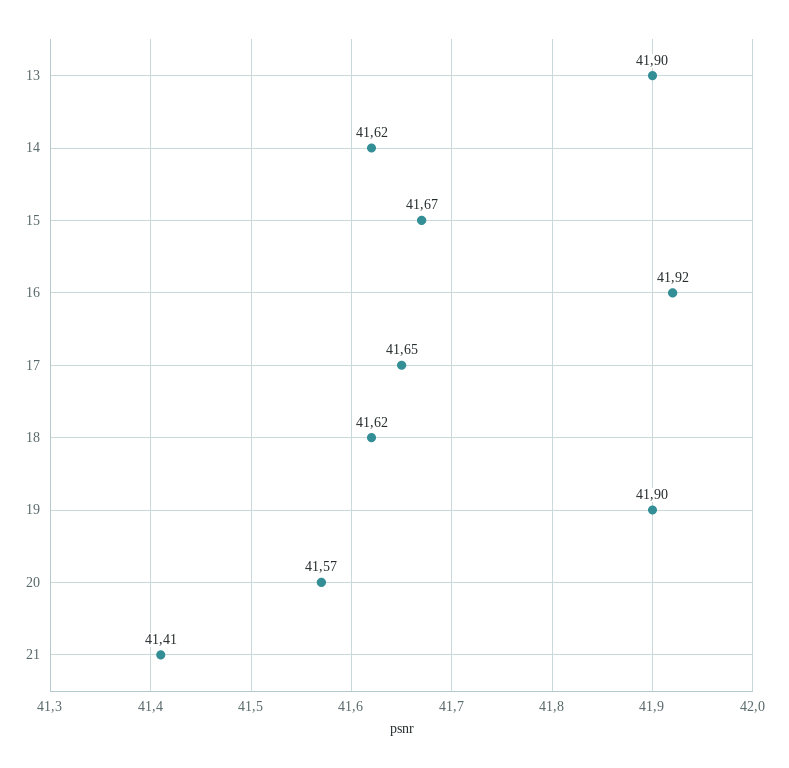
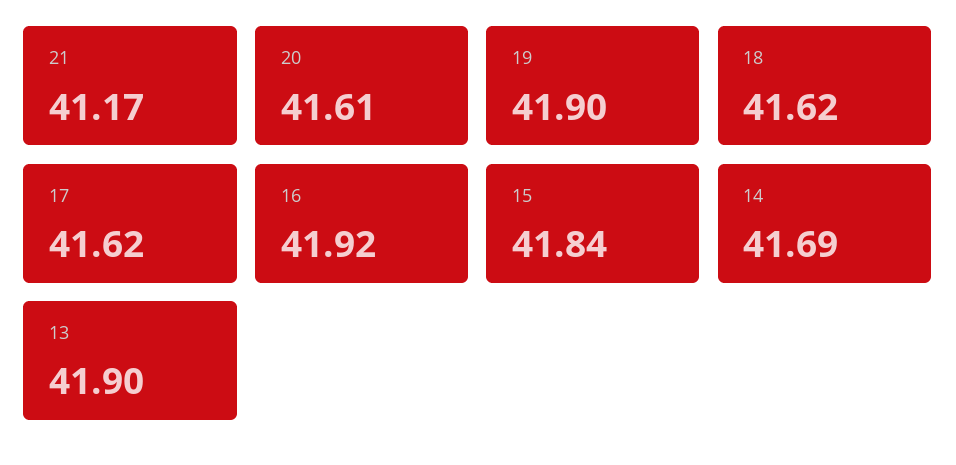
14: 41.62 -> 41.69
15: 41.67 -> 41.84
17: 41.65 -> 41.62
20: 41.57 -> 41.61
21: 41.41 -> 41.17

